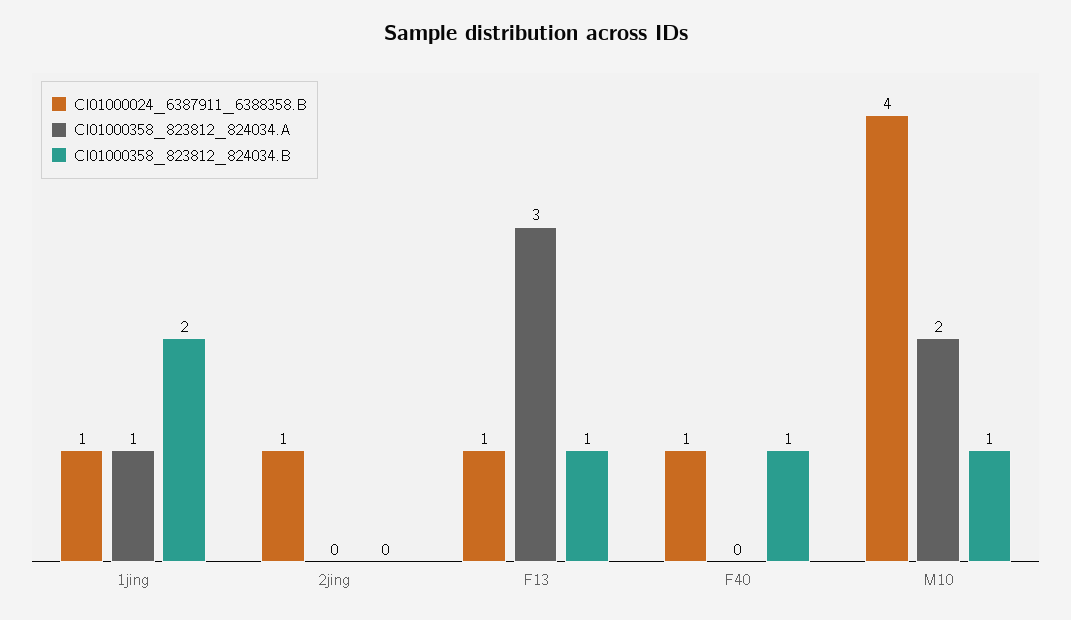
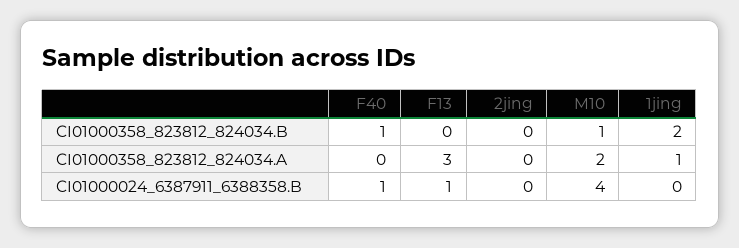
CI01000024_6387911_6388358.B, 1jing: 1 -> 0
CI01000024_6387911_6388358.B, 2jing: 1 -> 0
CI01000358_823812_824034.B, F13: 1 -> 0

